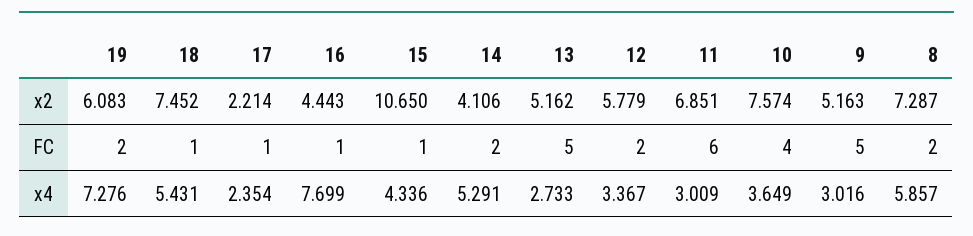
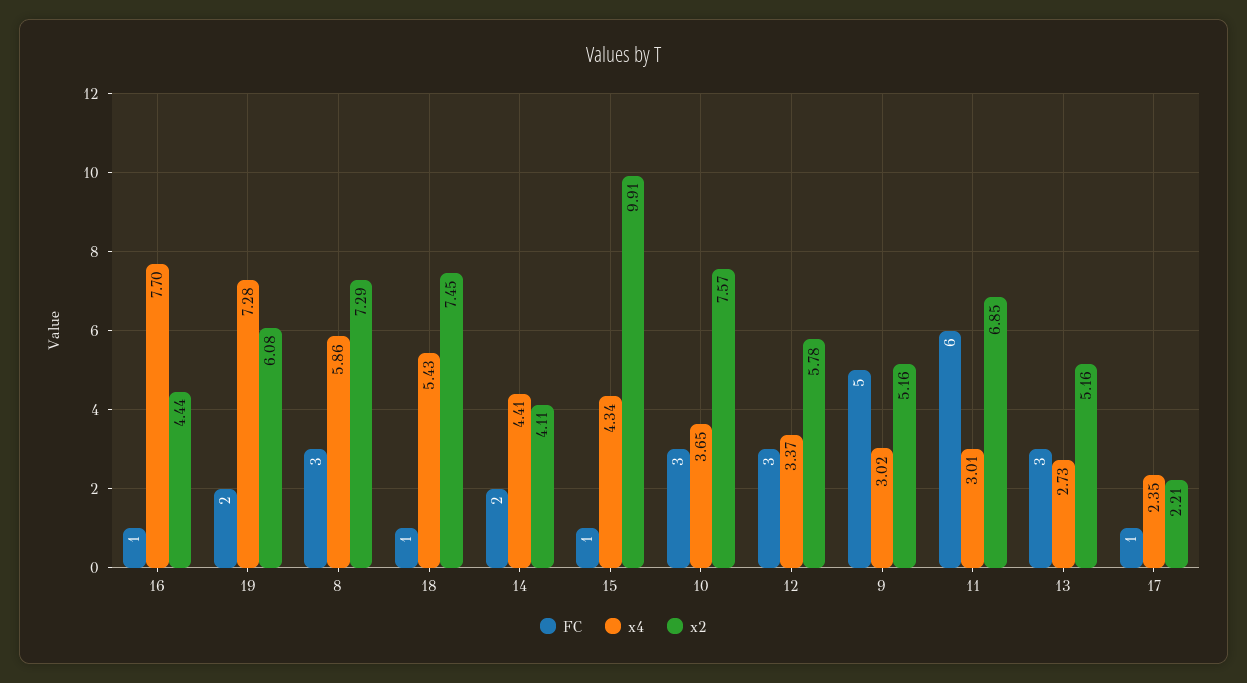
x2, 15: 10.65 -> 9.91
FC, 13: 5 -> 3
FC, 12: 2 -> 3
FC, 10: 4 -> 3
FC, 8: 2 -> 3
x4, 14: 5.291 -> 4.41

